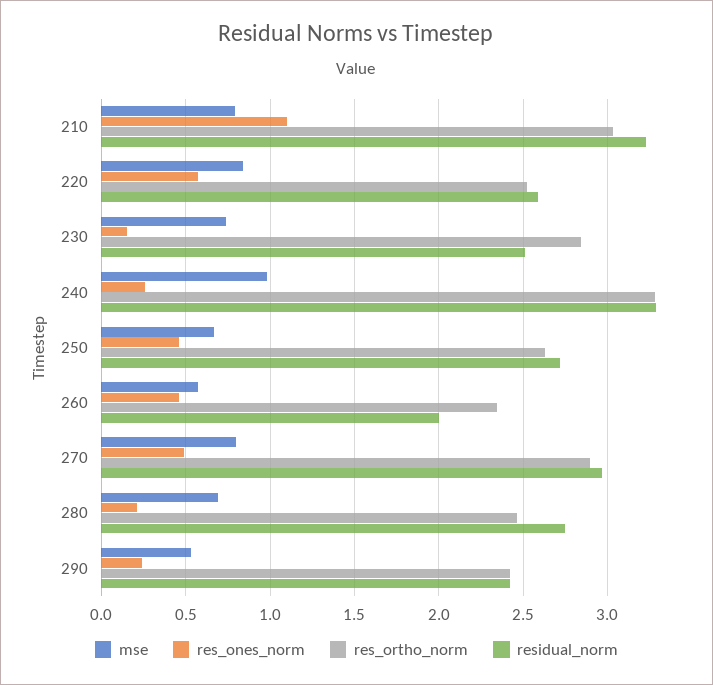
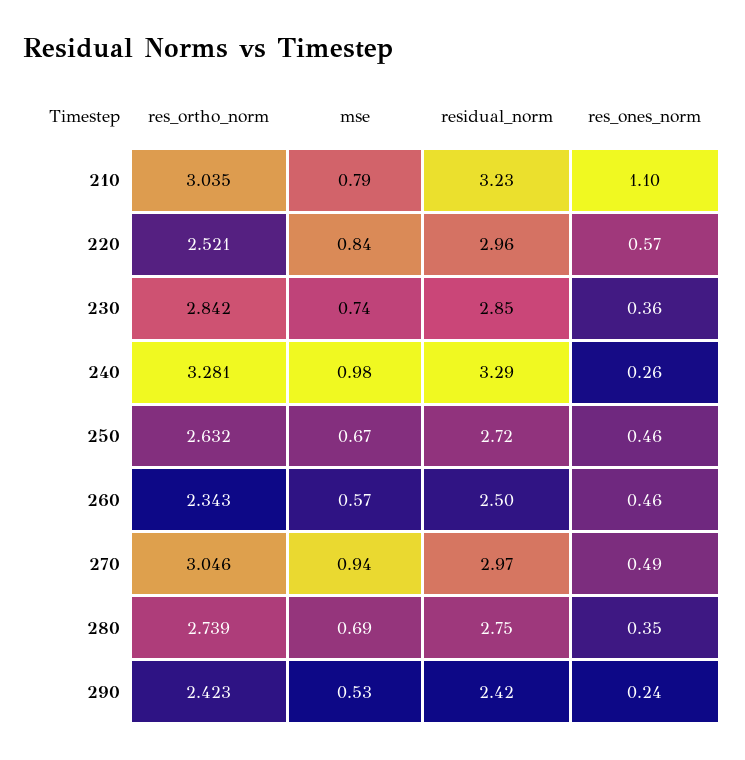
residual_norm, 220: 2.6 -> 2.96
res_ones_norm, 230: 0.15 -> 0.36
residual_norm, 230: 2.5 -> 2.85
residual_norm, 260: 2 -> 2.5
mse, 270: 0.8 -> 0.94
res_ortho_norm, 270: 2.9 -> 3.046
res_ones_norm, 280: 0.2 -> 0.35
res_ortho_norm, 280: 2.45 -> 2.739

